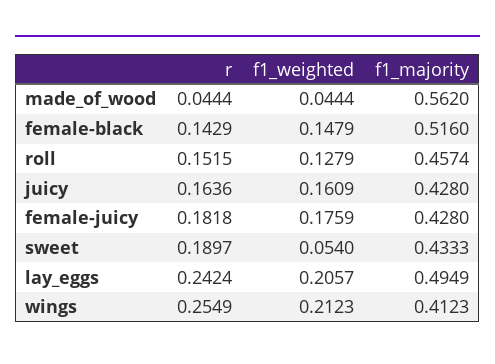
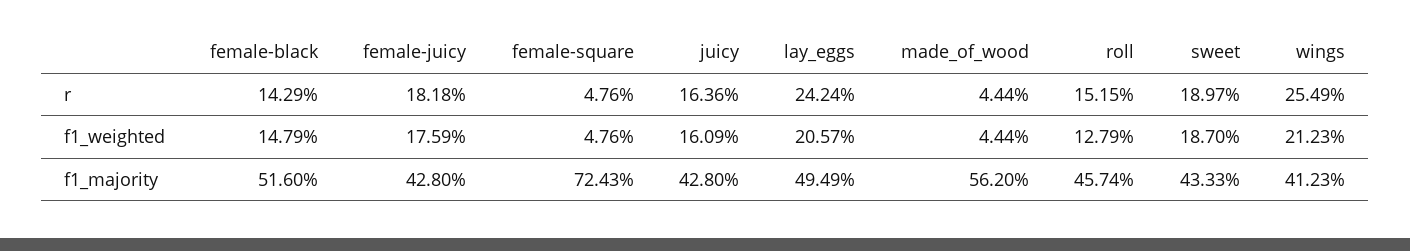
f1_weighted, sweet: 0.054 -> 0.187
r, female-square: none -> 0.0476
f1_weighted, female-square: none -> 0.0476
f1_majority, female-square: none -> 0.7243

